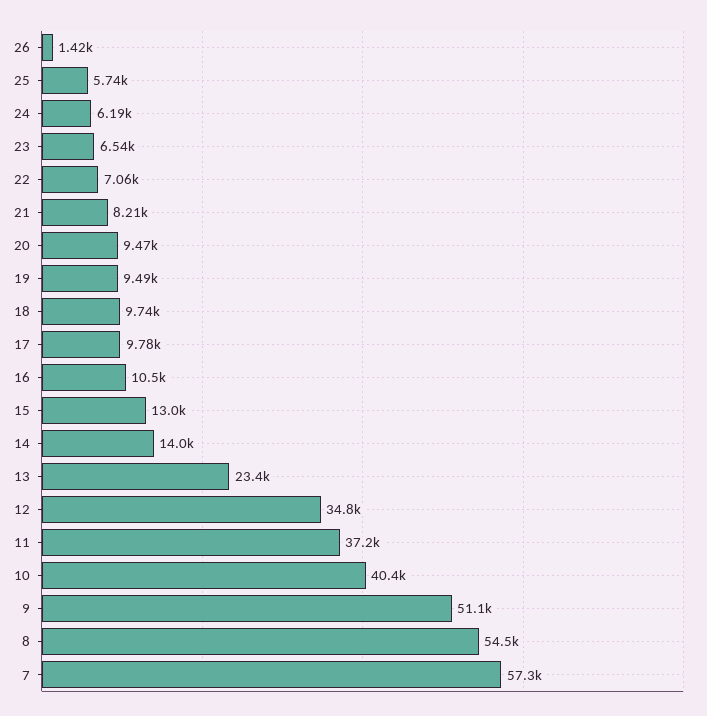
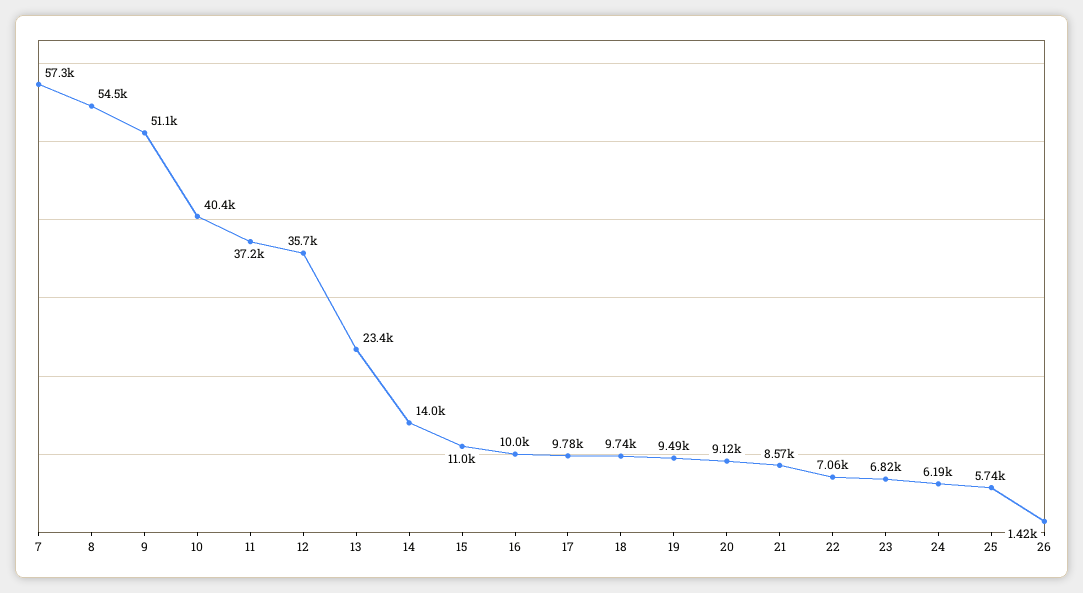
23: 6540 -> 6820
21: 8210 -> 8570
20: 9470 -> 9120
16: 10500 -> 10000
15: 13000 -> 11000
12: 34800 -> 35700

